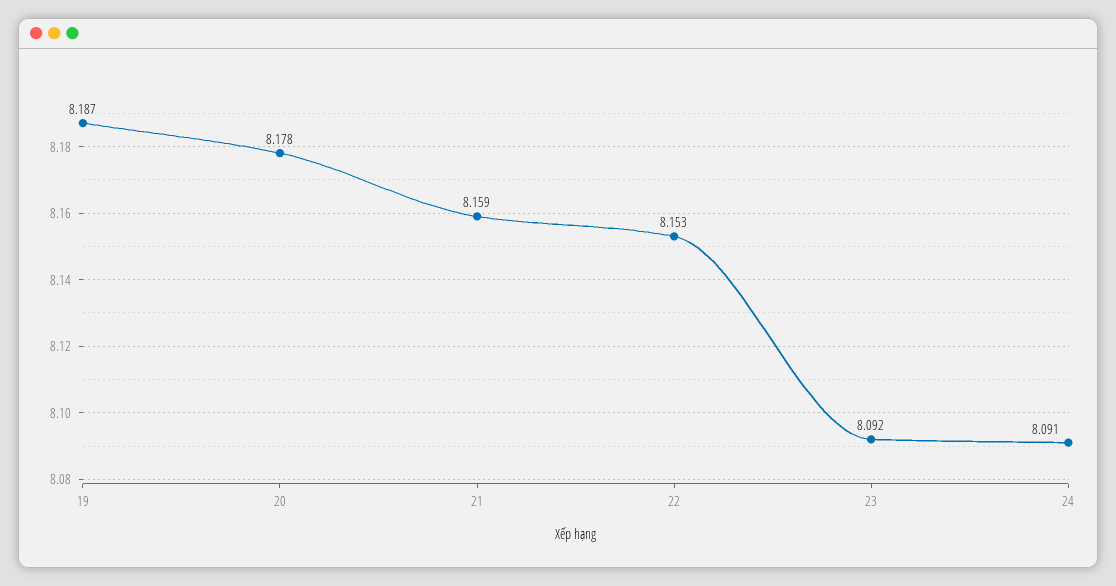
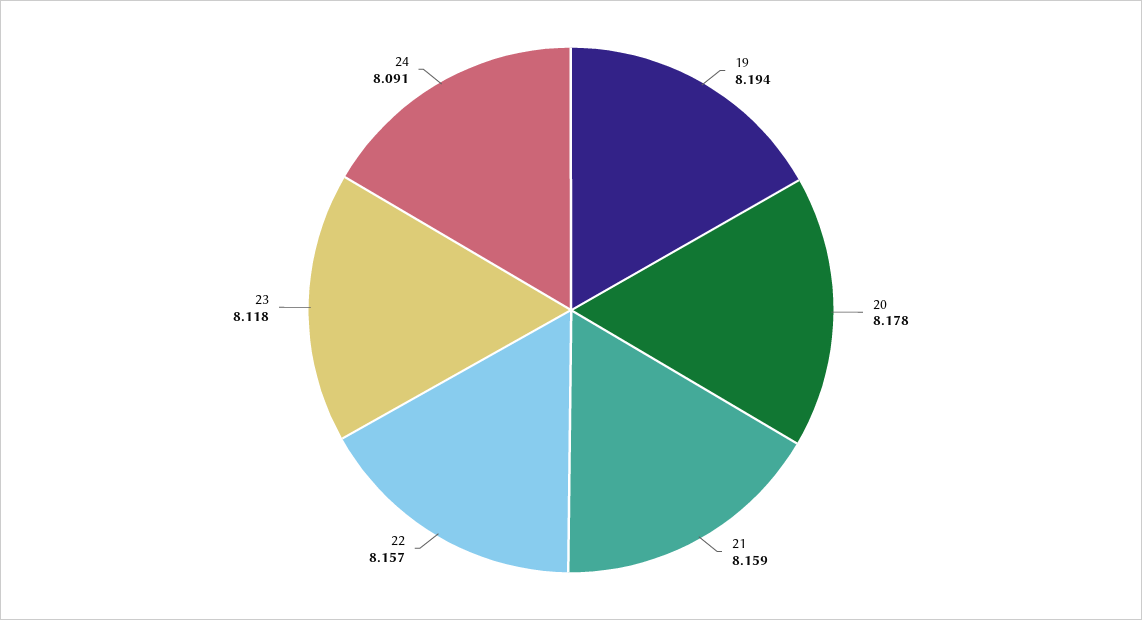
19: 8.187 -> 8.194
22: 8.153 -> 8.157
23: 8.092 -> 8.118

